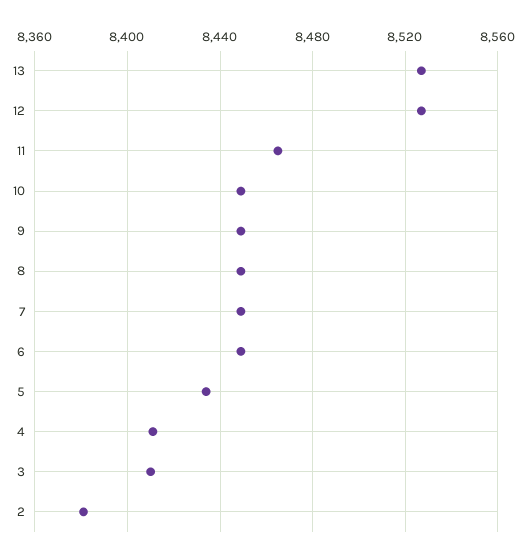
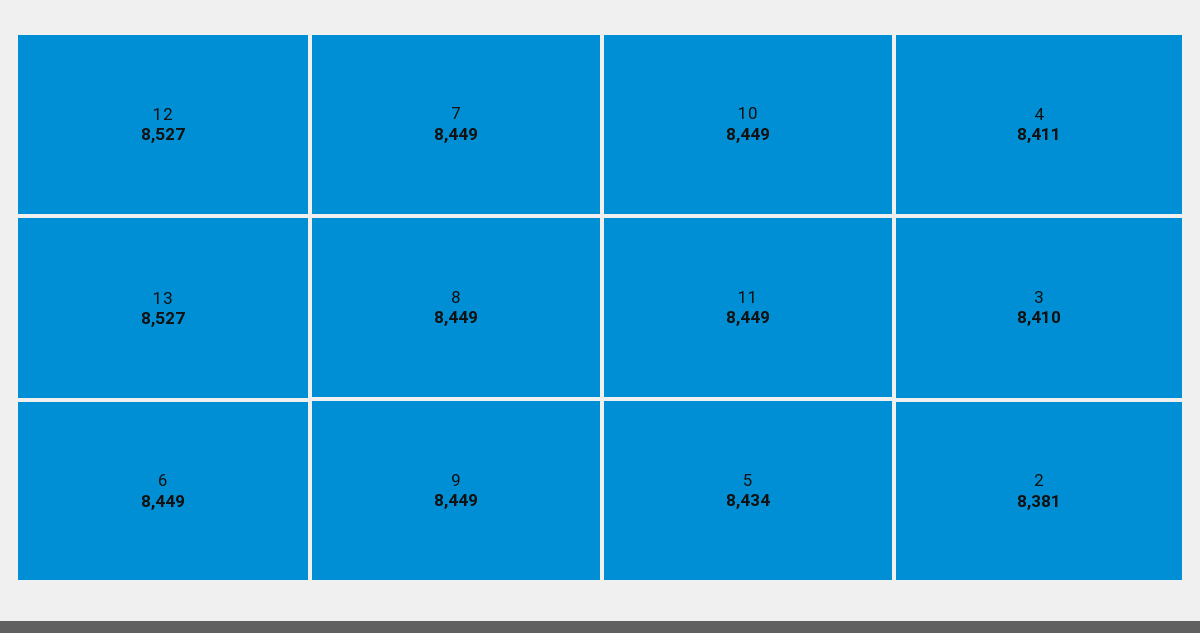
11: 8465 -> 8449

